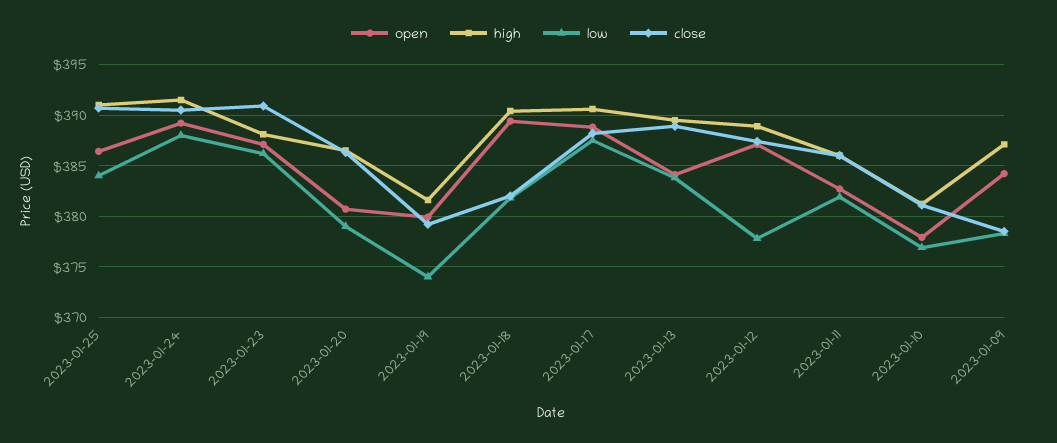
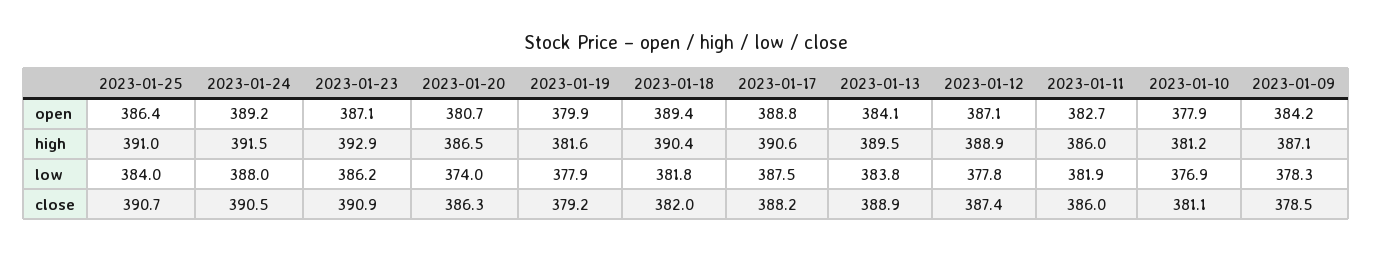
high, 2023-01-23: 388 -> 392.9
low, 2023-01-20: 379 -> 374
low, 2023-01-19: 374 -> 377.9

